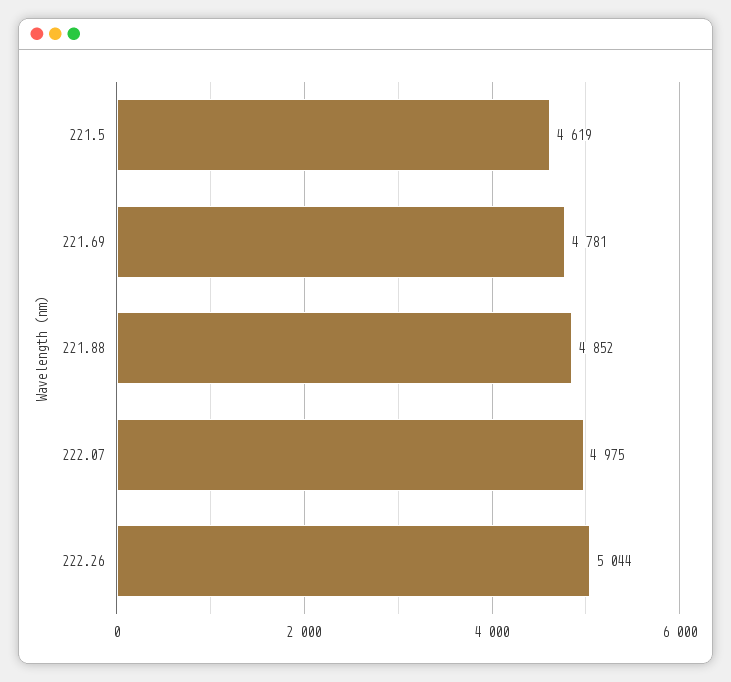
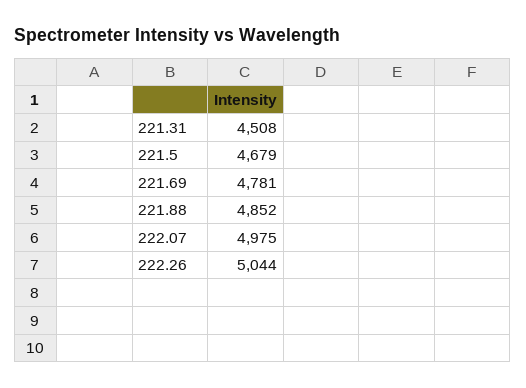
221.5: 4619 -> 4679
221.31: none -> 4508

